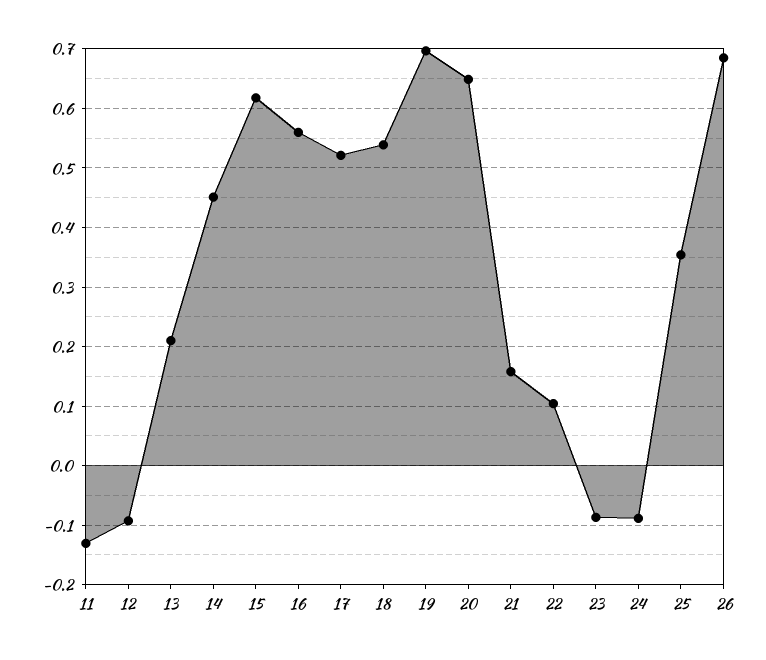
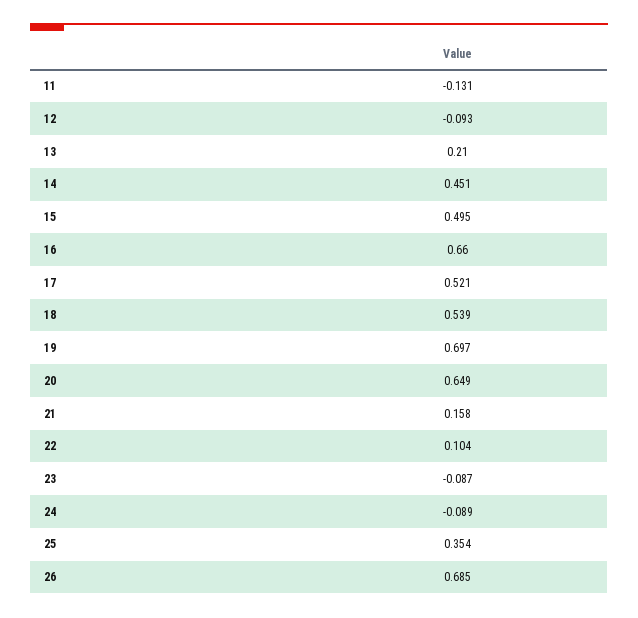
15: 0.62 -> 0.495
16: 0.56 -> 0.66

